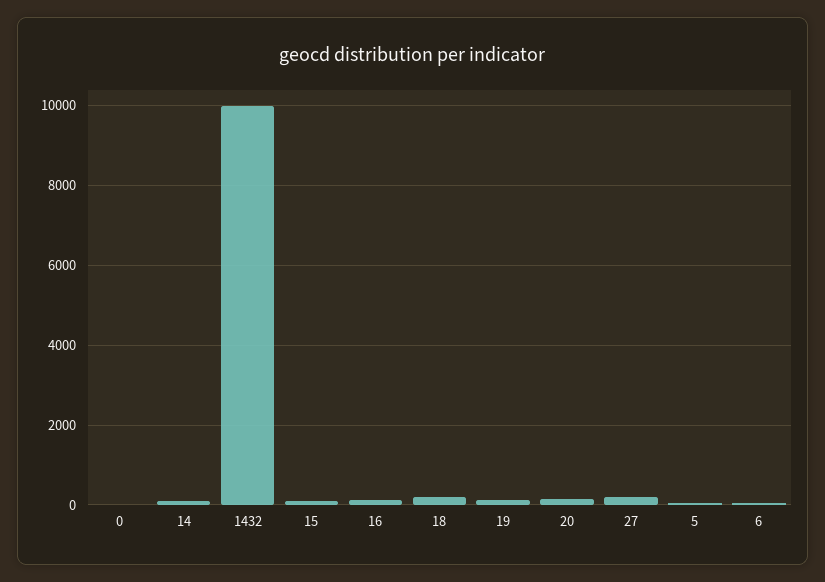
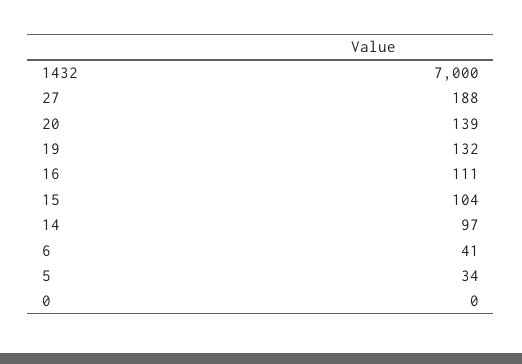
1432: 10000 -> 7000
18: 200 -> none

